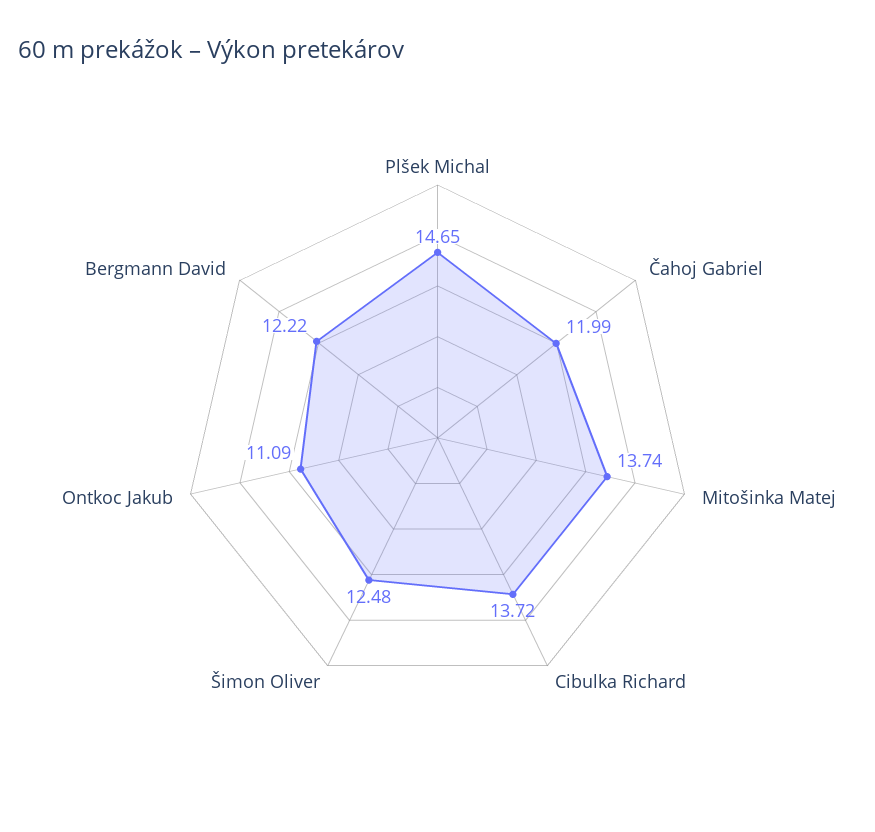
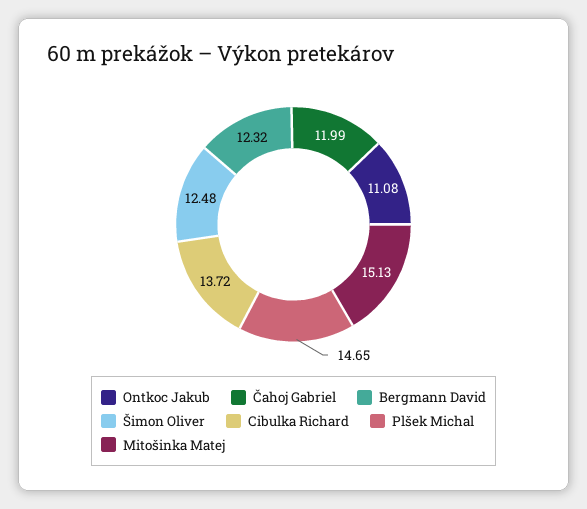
Mitošinka Matej: 13.74 -> 15.13
Ontkoc Jakub: 11.09 -> 11.08
Bergmann David: 12.22 -> 12.32

